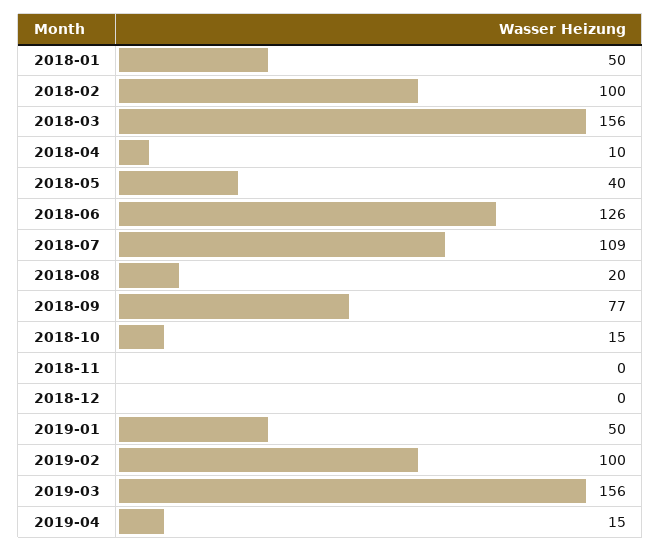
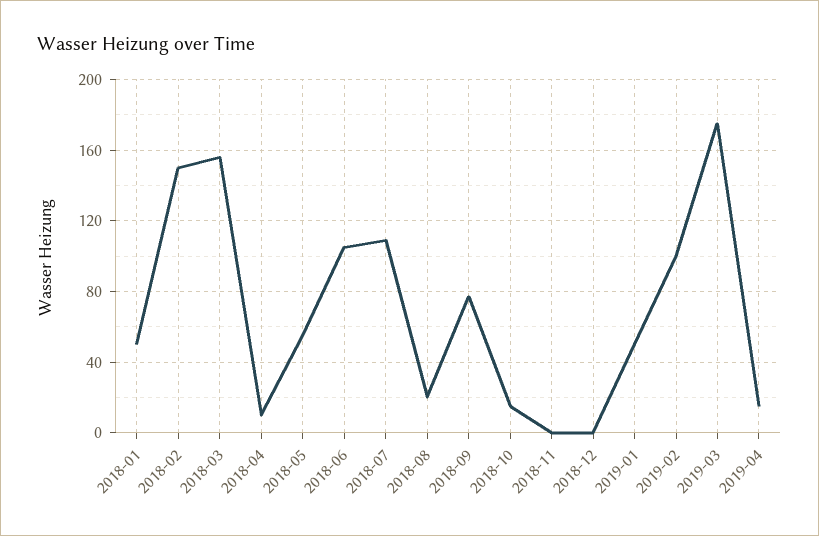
2018-02: 100 -> 150
2018-05: 40 -> 55
2018-06: 126 -> 105
2019-03: 156 -> 175

